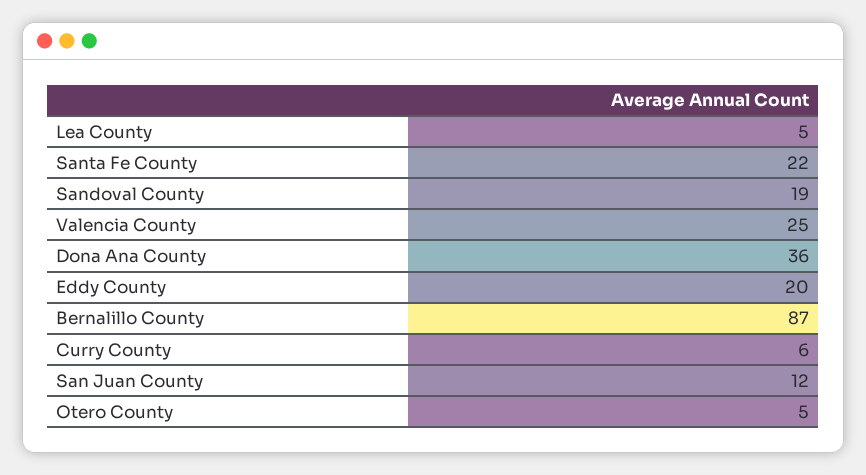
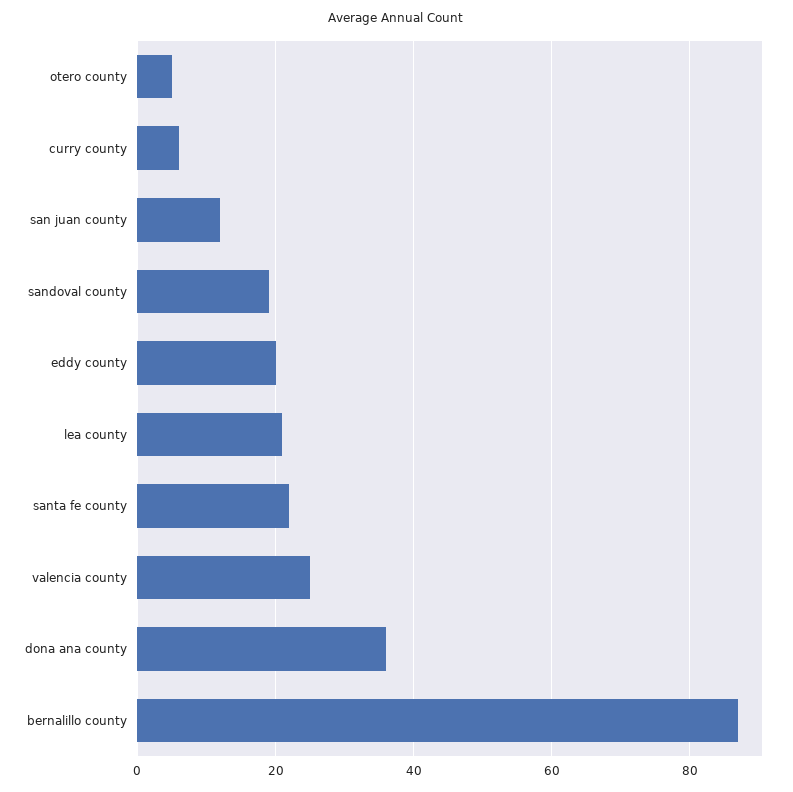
Lea County: 5 -> 20

